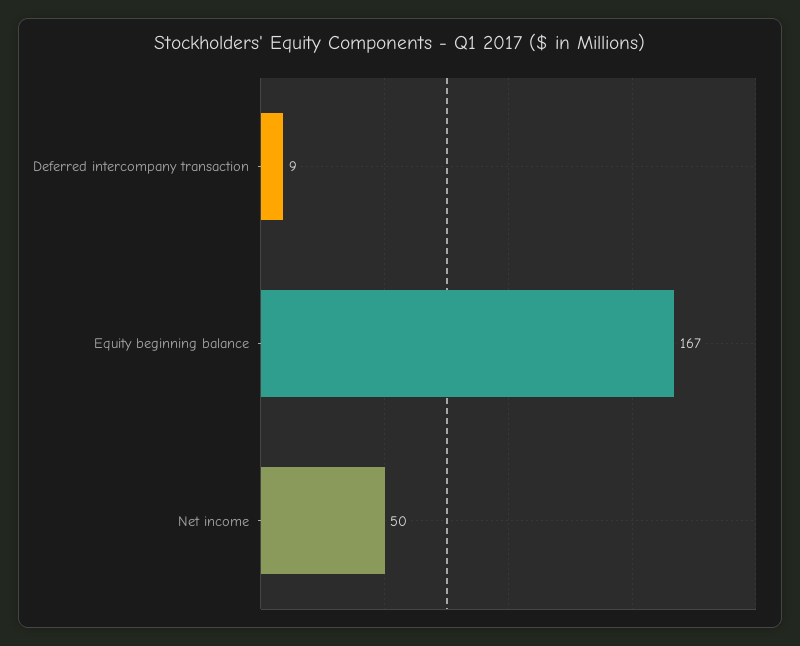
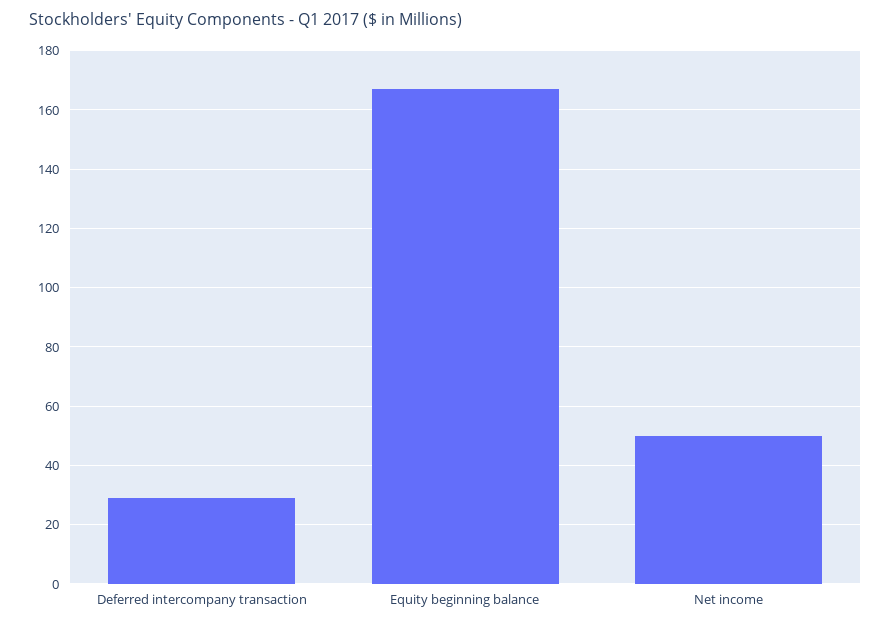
Deferred intercompany transaction: 9 -> 30

